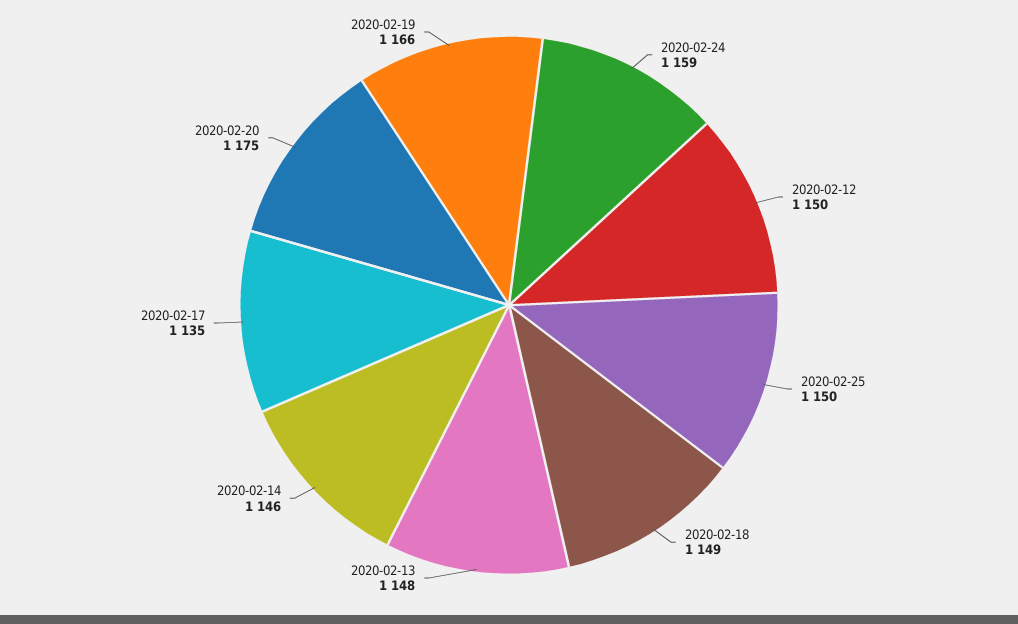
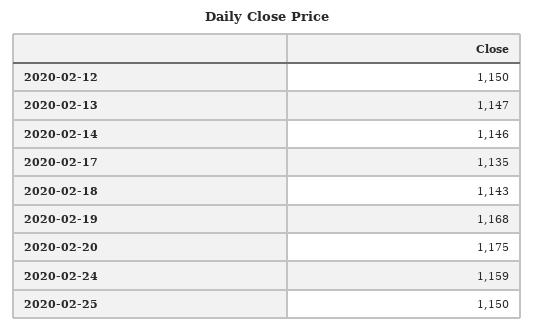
2020-02-18: 1149 -> 1143
2020-02-13: 1148 -> 1147
2020-02-19: 1166 -> 1168

